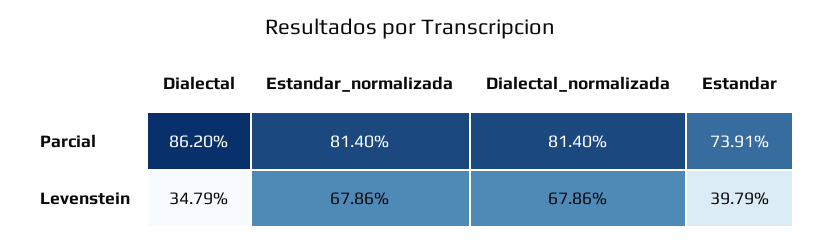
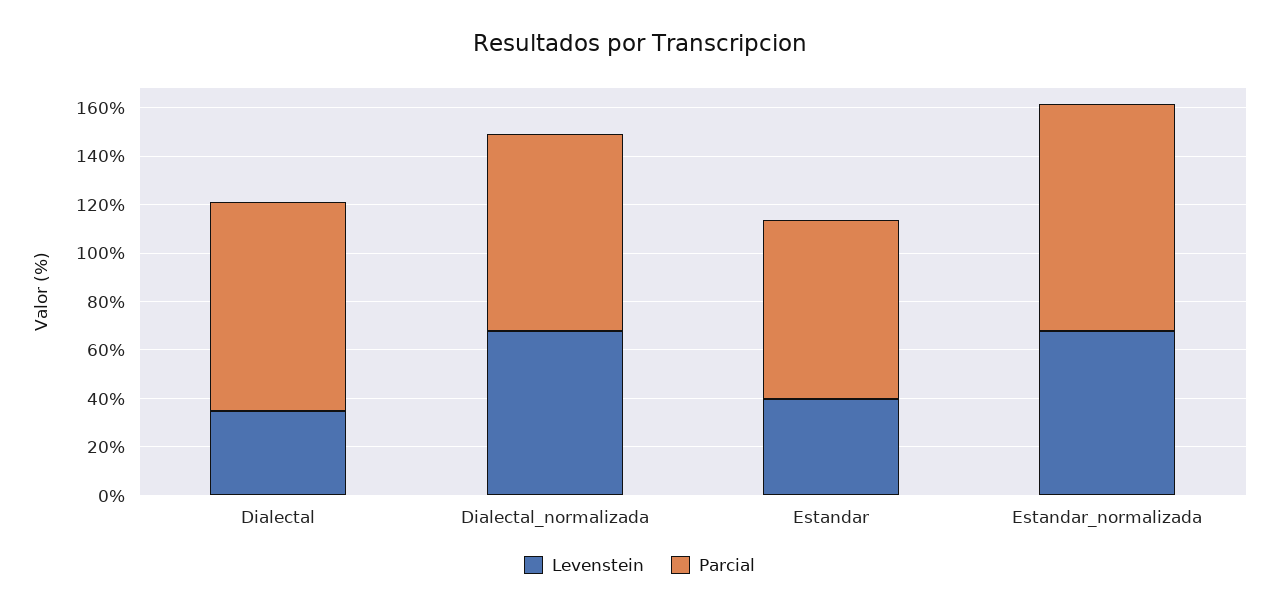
Parcial, Estandar_normalizada: 81.4 -> 95

